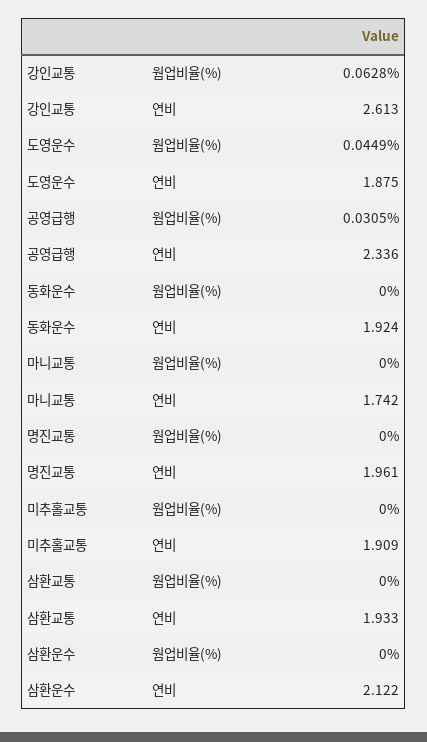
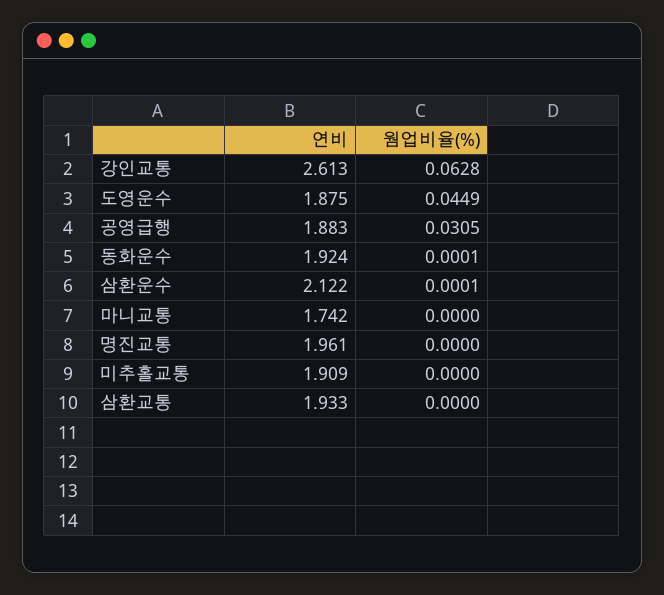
공영급행, 연비: 2.336 -> 1.883
동화운수, 웜업비율(%): 0 -> 0.0001
삼환운수, 웜업비율(%): 0 -> 0.0001

